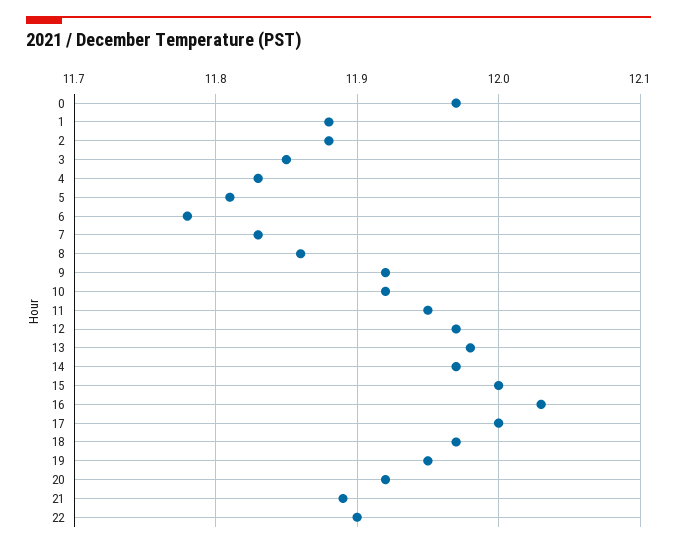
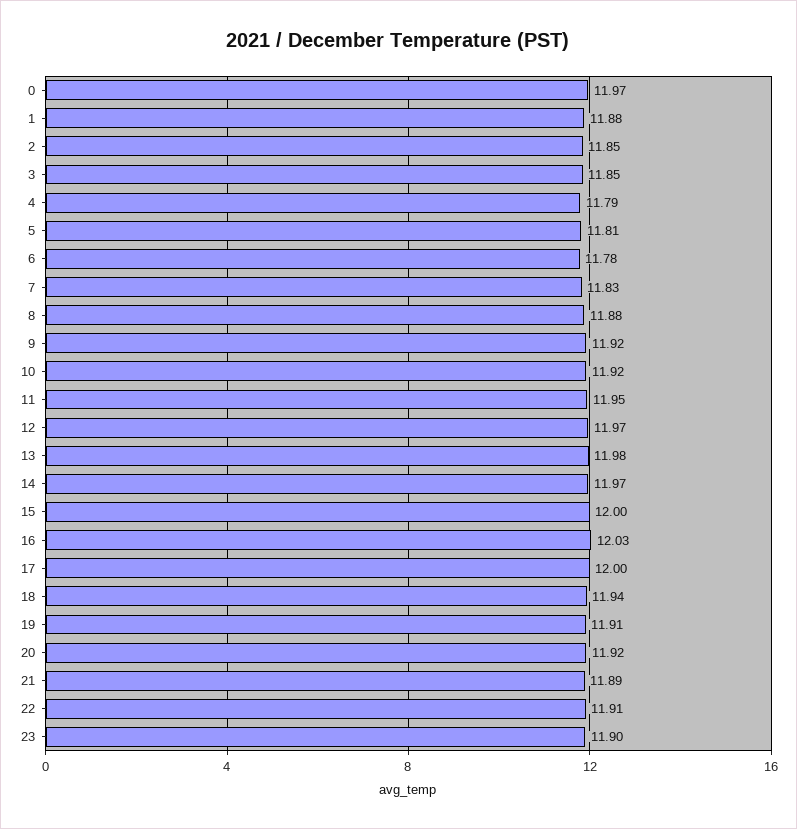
2: 11.88 -> 11.85
4: 11.83 -> 11.79
8: 11.86 -> 11.88
18: 11.97 -> 11.94
19: 11.95 -> 11.91
22: 11.9 -> 11.91
23: none -> 11.9

